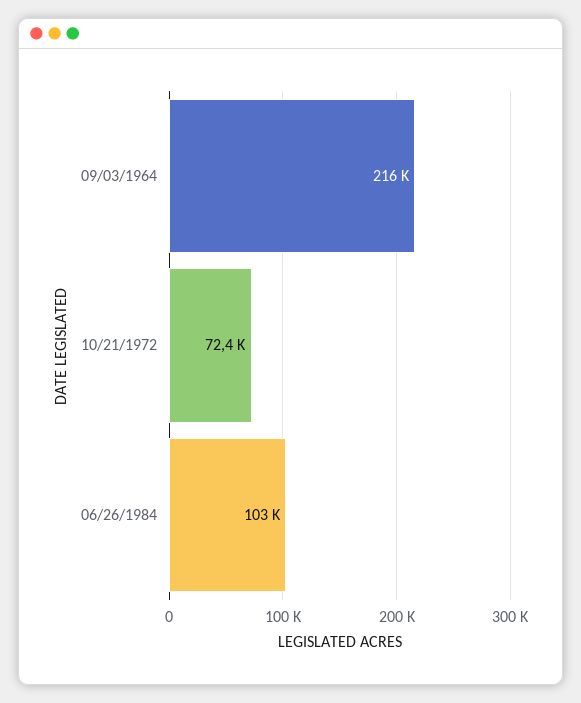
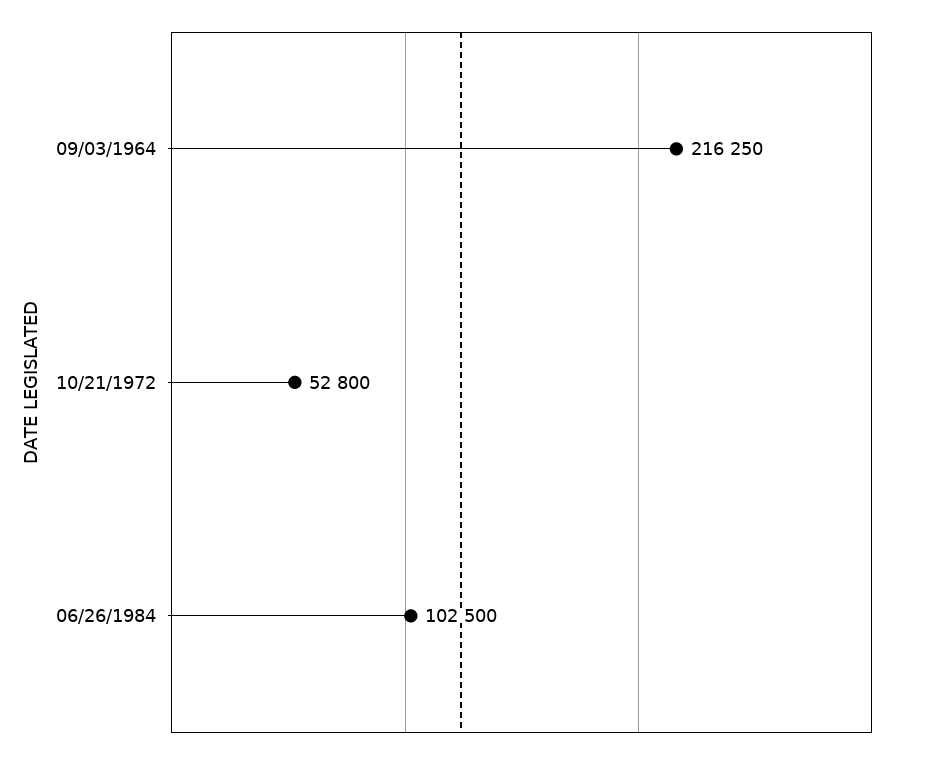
10/21/1972: 72400 -> 52800

